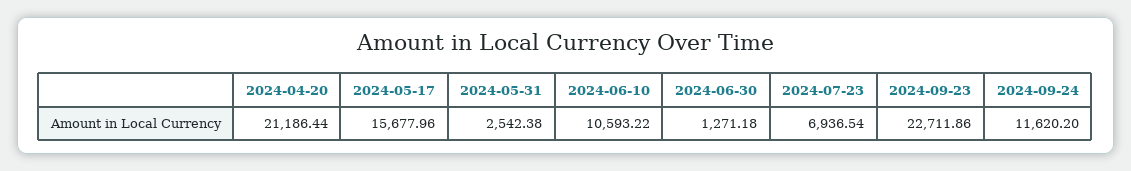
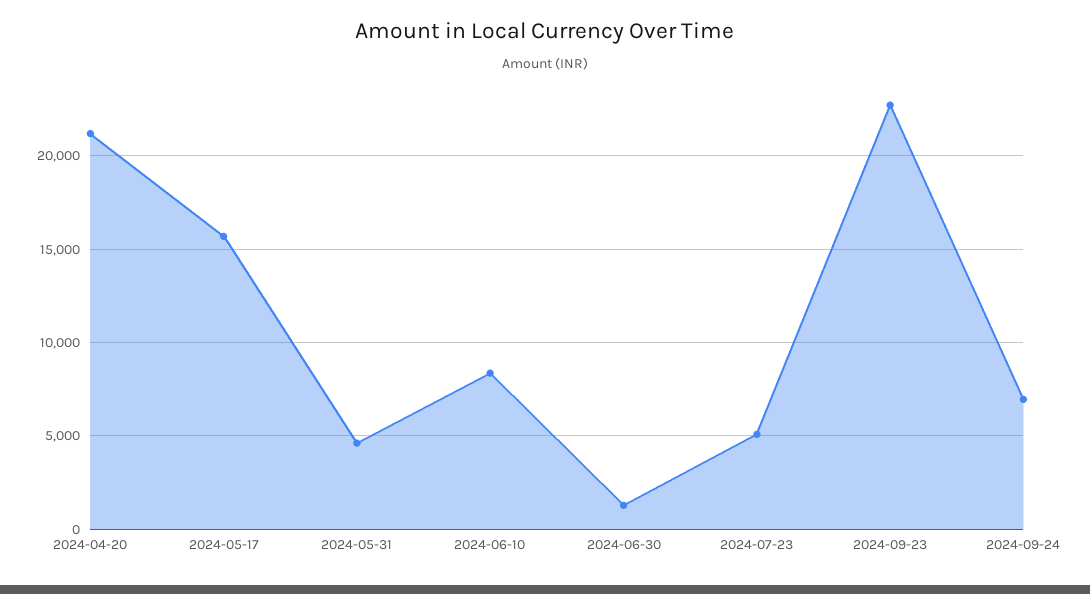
2024-05-31: 2542.38 -> 4500
2024-06-10: 10593.22 -> 8500
2024-07-23: 6936.54 -> 5000
2024-09-24: 11620.2 -> 7000

